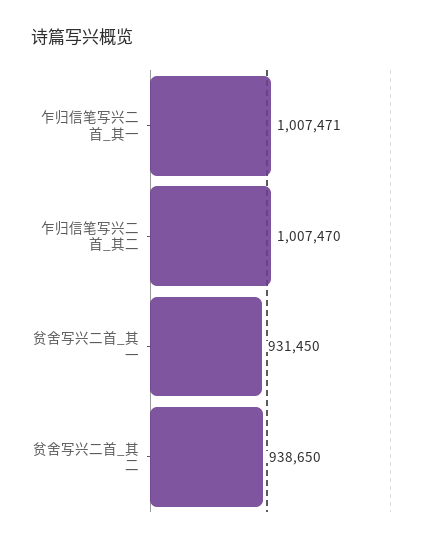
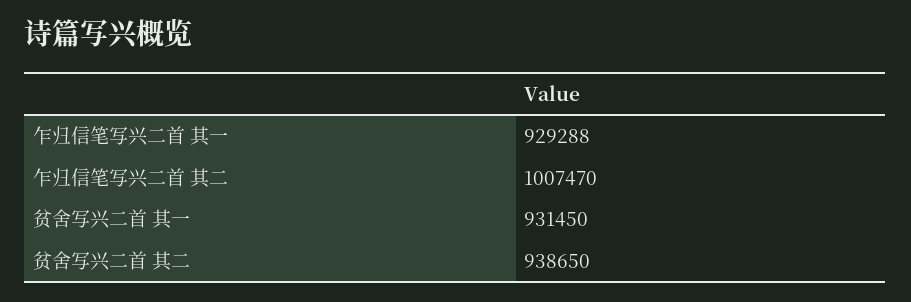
乍归信笔写兴二首_其一: 1007471 -> 929288

